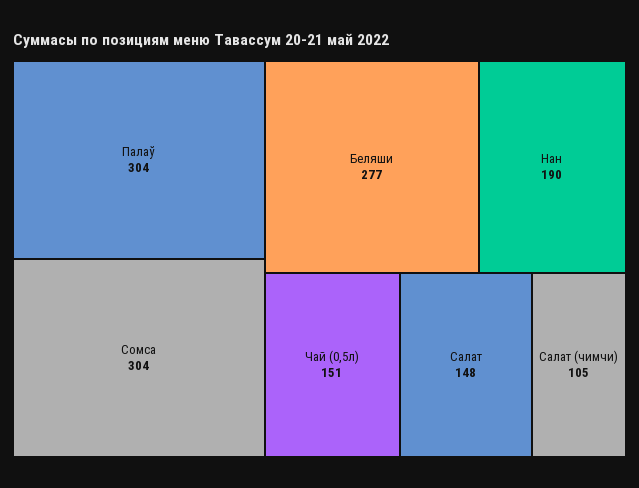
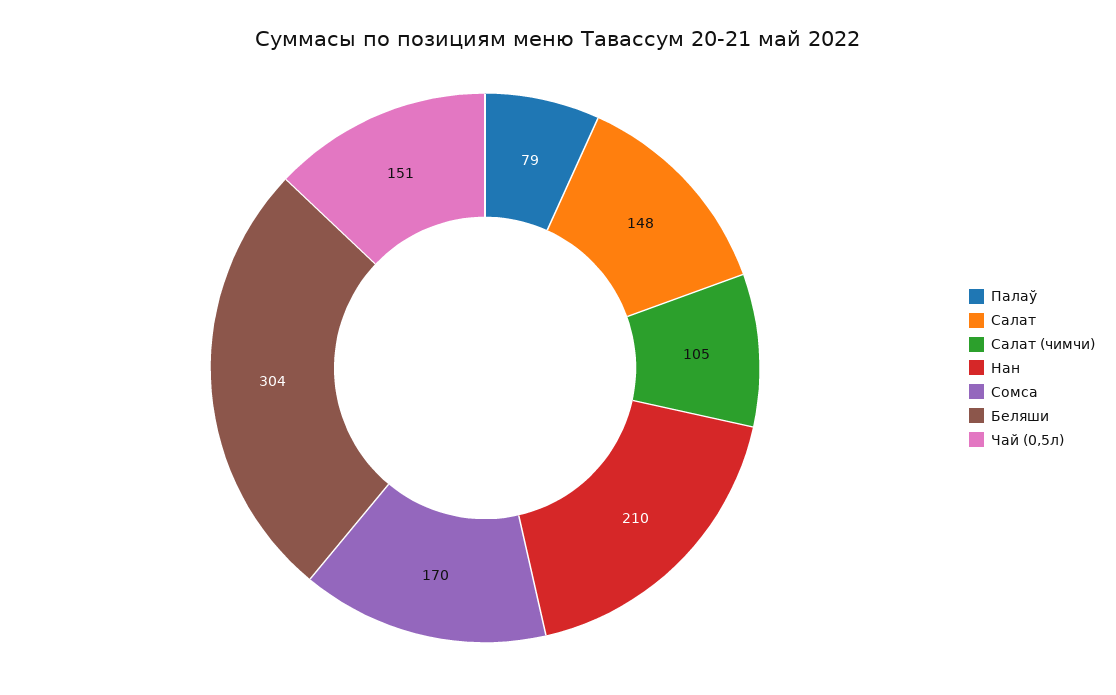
Палаў: 304 -> 79
Сомса: 304 -> 170
Беляши: 277 -> 304
Нан: 190 -> 210

